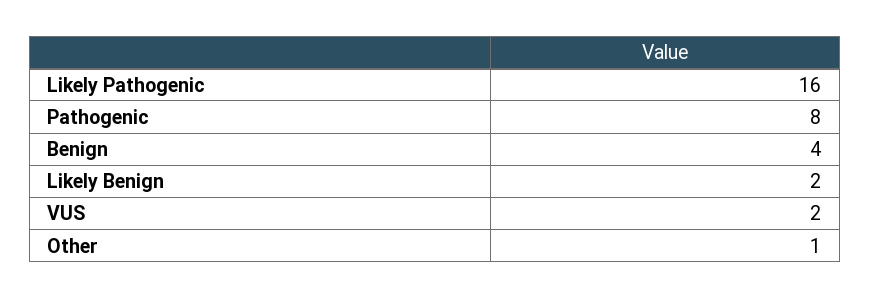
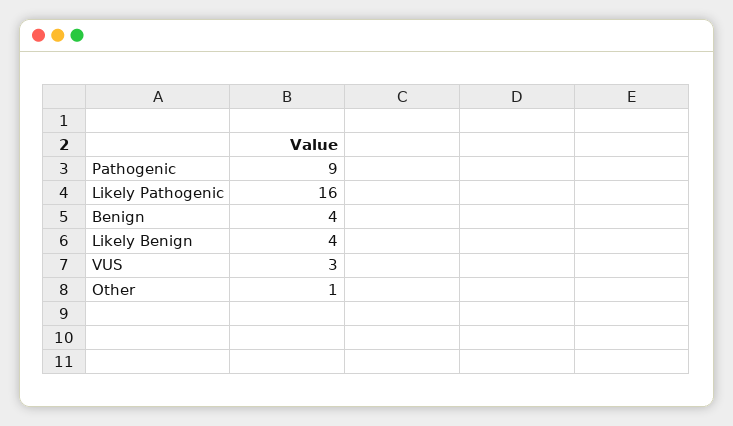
Pathogenic: 8 -> 9
Likely Benign: 2 -> 4
VUS: 2 -> 3

